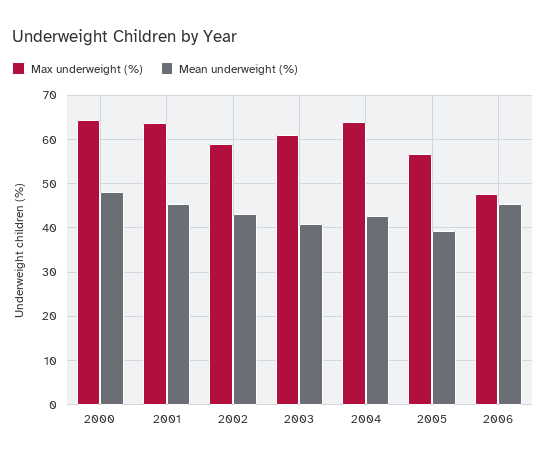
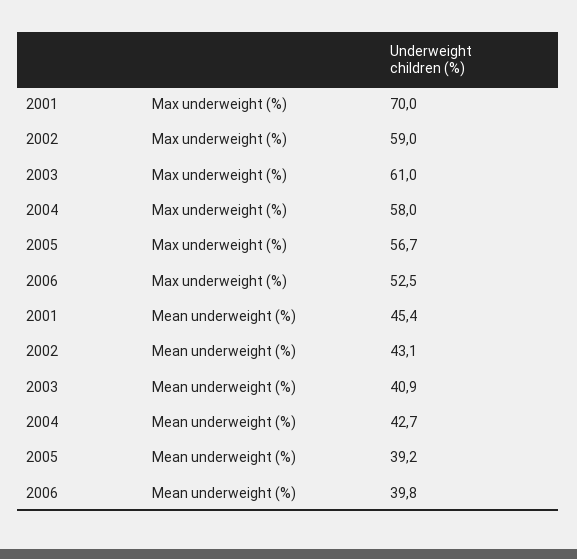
Max underweight (%), 2000: 64 -> none
Mean underweight (%), 2000: 48 -> none
Max underweight (%), 2001: 64 -> 70
Max underweight (%), 2004: 64 -> 58
Max underweight (%), 2006: 48 -> 52.5
Mean underweight (%), 2006: 46 -> 39.8

